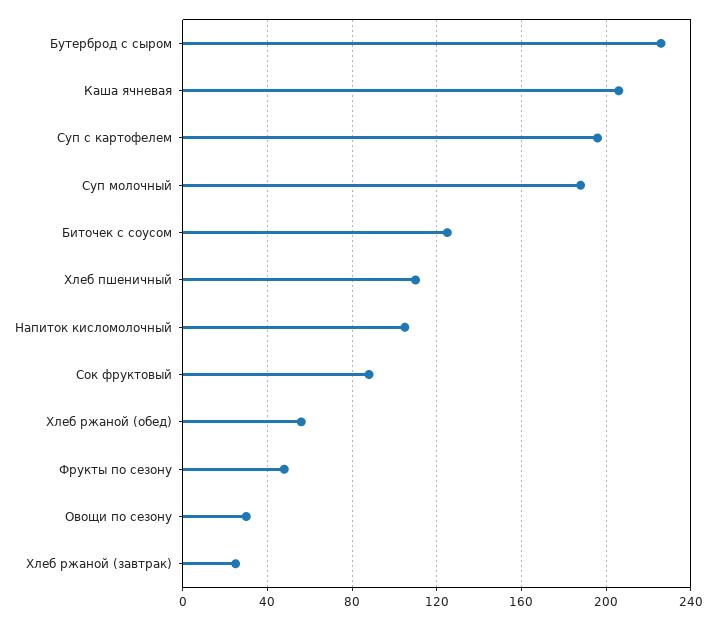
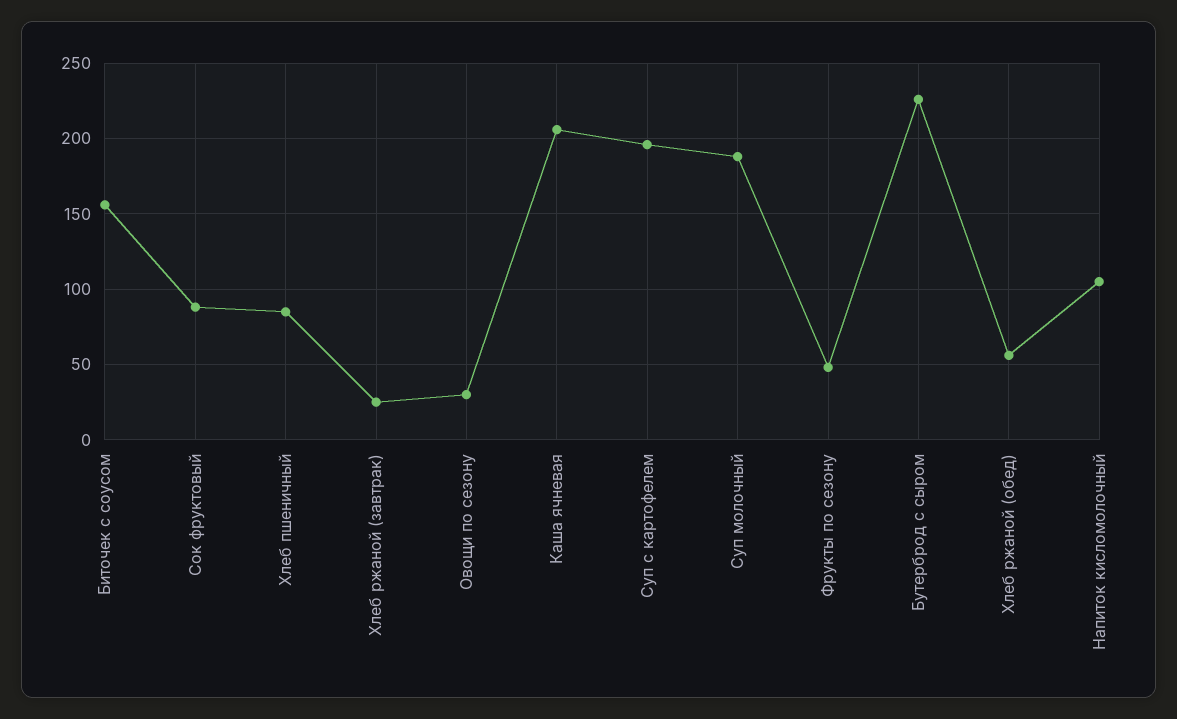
Биточек с соусом: 125 -> 155
Хлеб пшеничный: 110 -> 85

